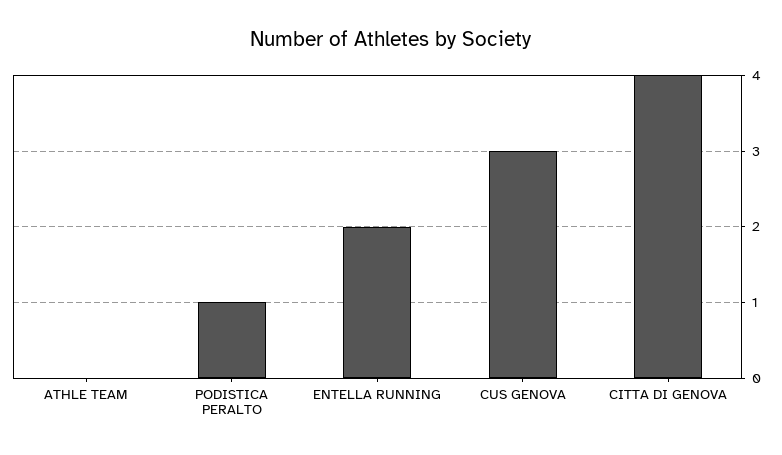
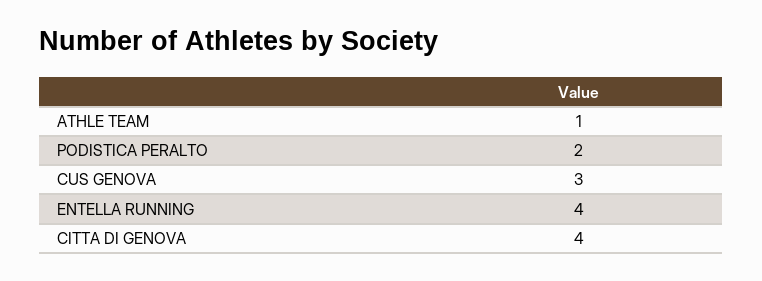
ATHLE TEAM: 0 -> 1
PODISTICA PERALTO: 1 -> 2
ENTELLA RUNNING: 2 -> 4

